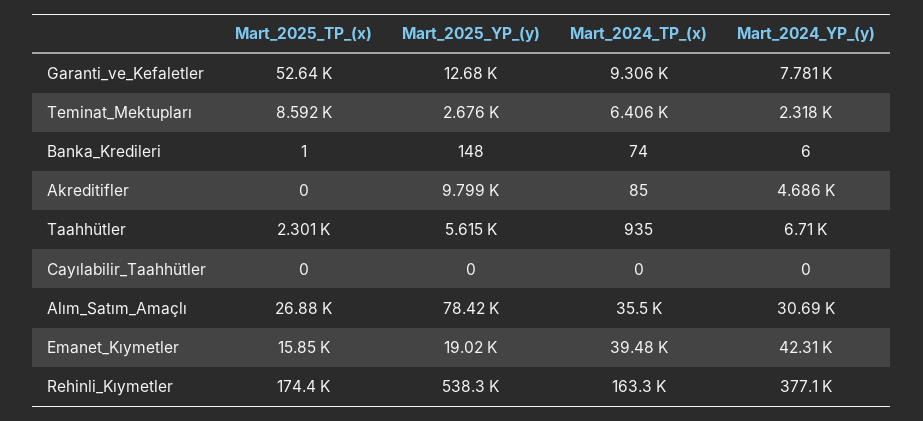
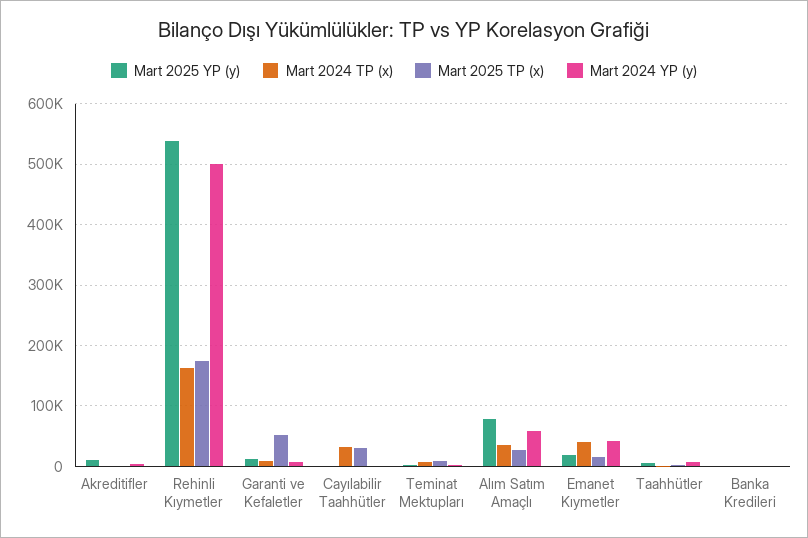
Mart_2025_TP_(x), Cayılabilir_Taahhütler: 0 -> 30000
Mart_2024_TP_(x), Cayılabilir_Taahhütler: 0 -> 30000
Mart_2024_YP_(y), Alım_Satım_Amaçlı: 30690 -> 60000
Mart_2024_YP_(y), Rehinli_Kıymetler: 377100 -> 500000

